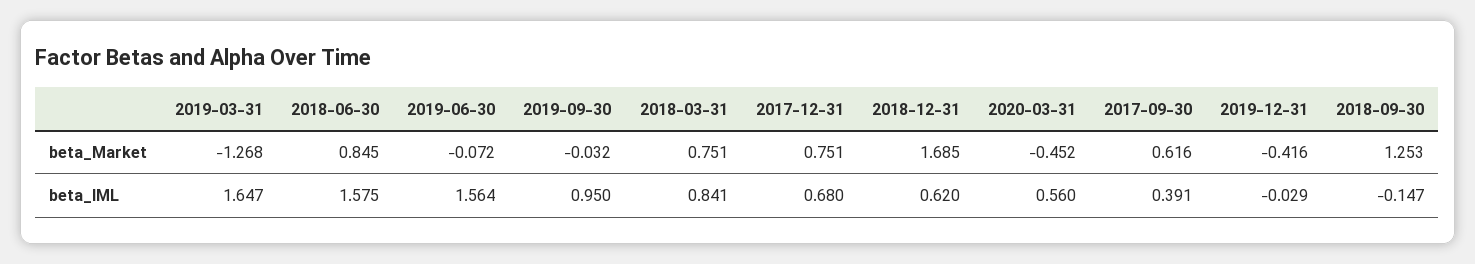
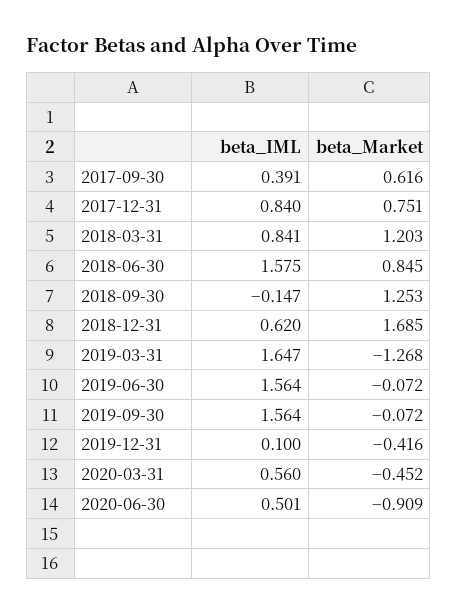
2019-09-30, beta_Market: -0.032 -> -0.072
2018-03-31, beta_Market: 0.751 -> 1.203
2019-09-30, beta_IML: 0.95 -> 1.564
2017-12-31, beta_IML: 0.68 -> 0.84
2019-12-31, beta_IML: -0.029 -> 0.1
2020-06-30, beta_IML: none -> 0.501
2020-06-30, beta_Market: none -> -0.909

